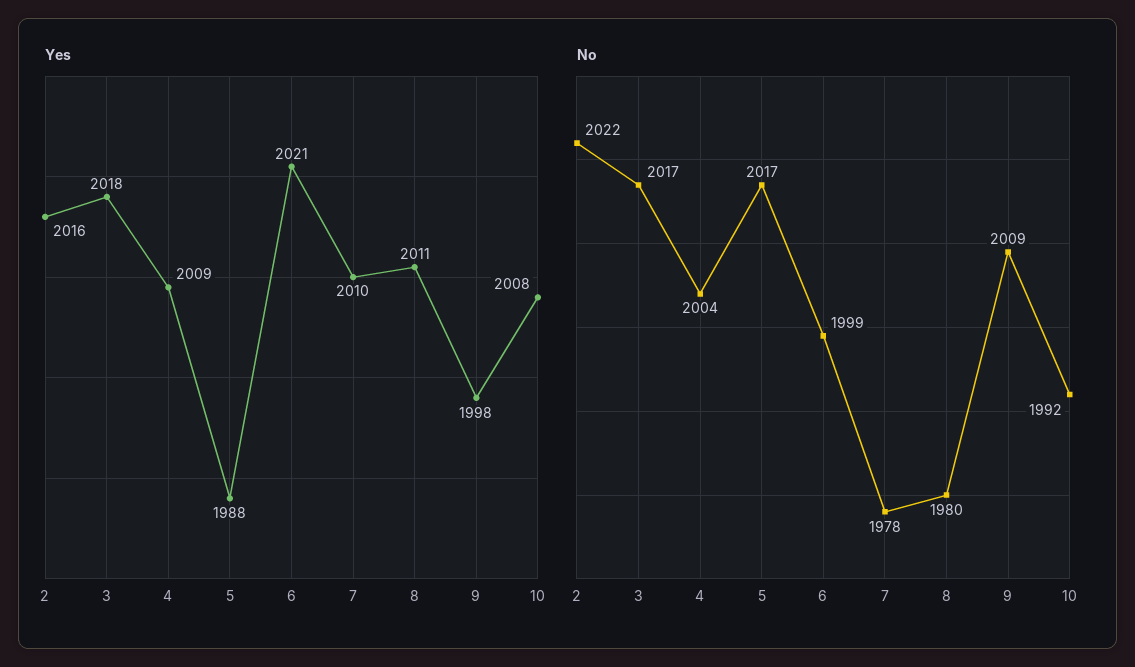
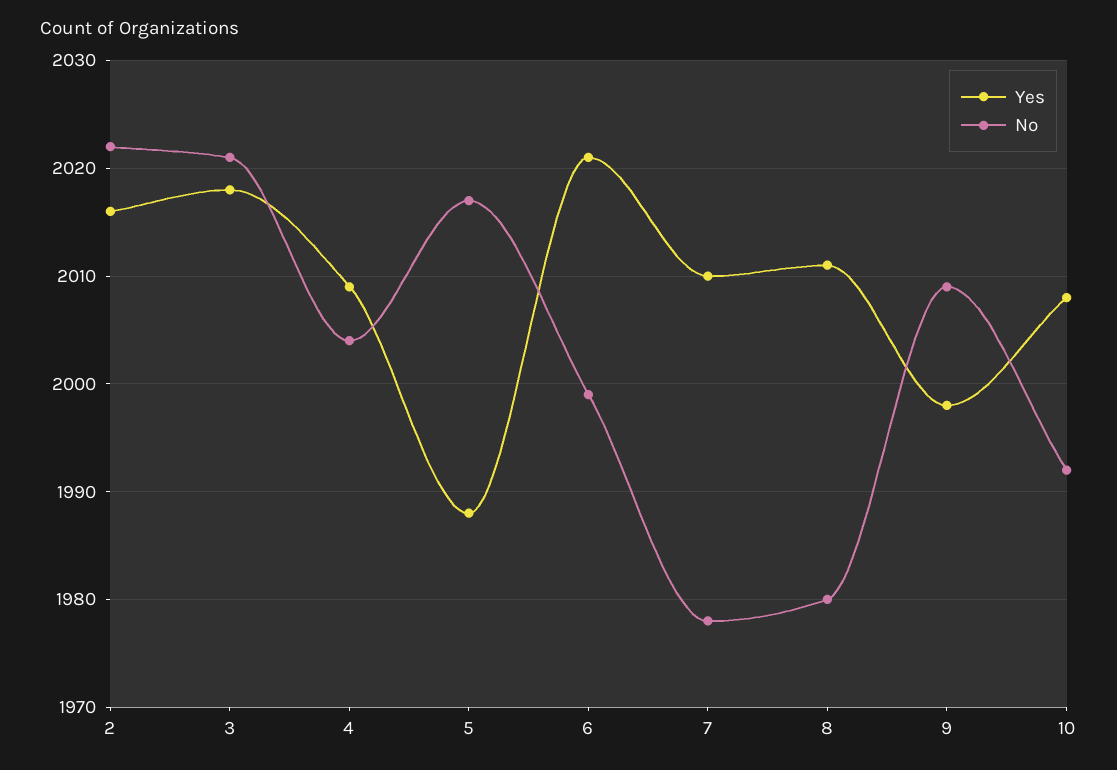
No, 3: 2017 -> 2021

